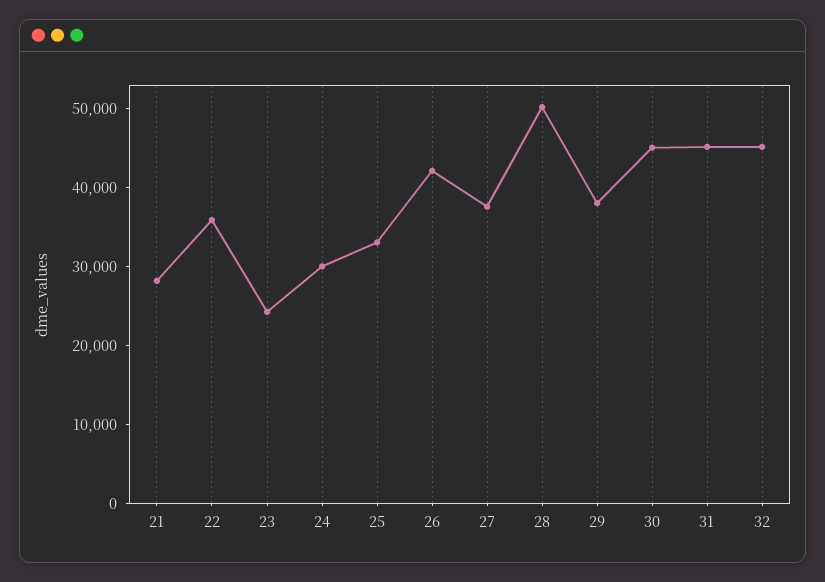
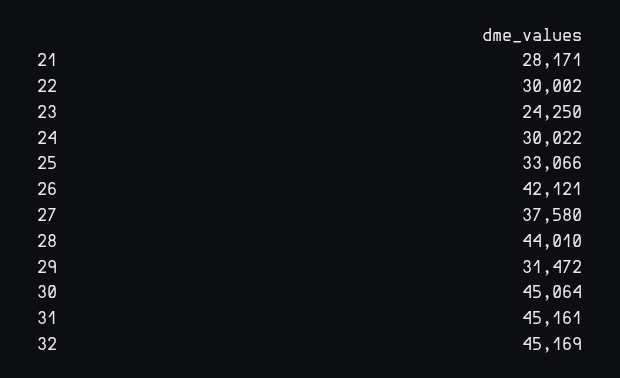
22: 36000 -> 30002
28: 50000 -> 44010
29: 38000 -> 31472

